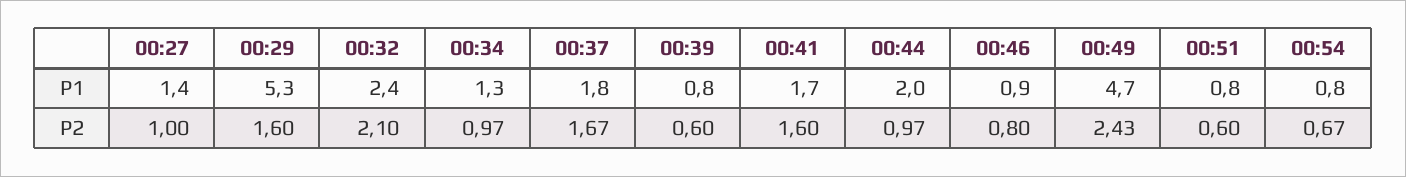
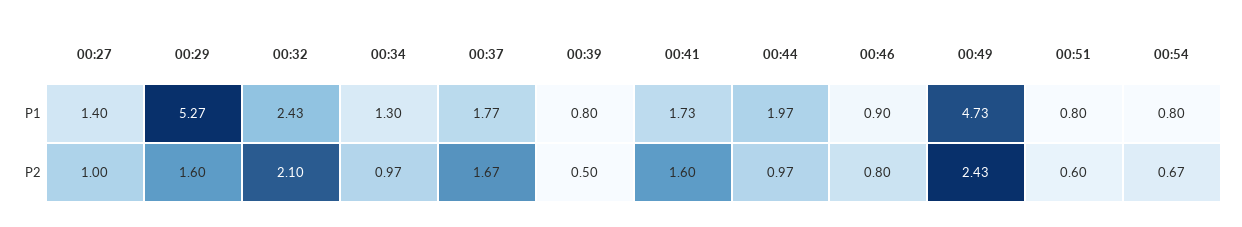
00:39, P2: 0.6 -> 0.5

